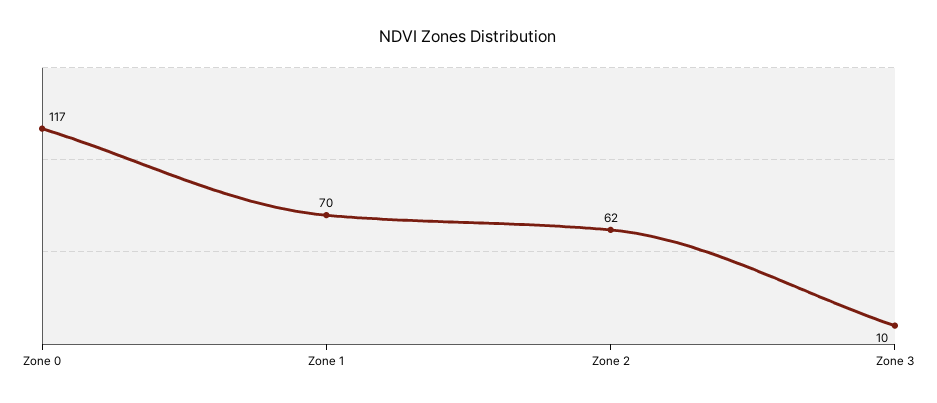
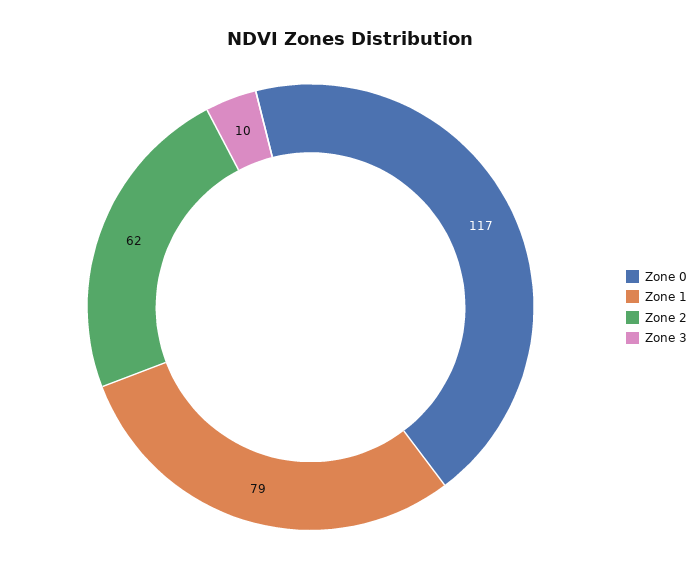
Zone 1: 70 -> 79

